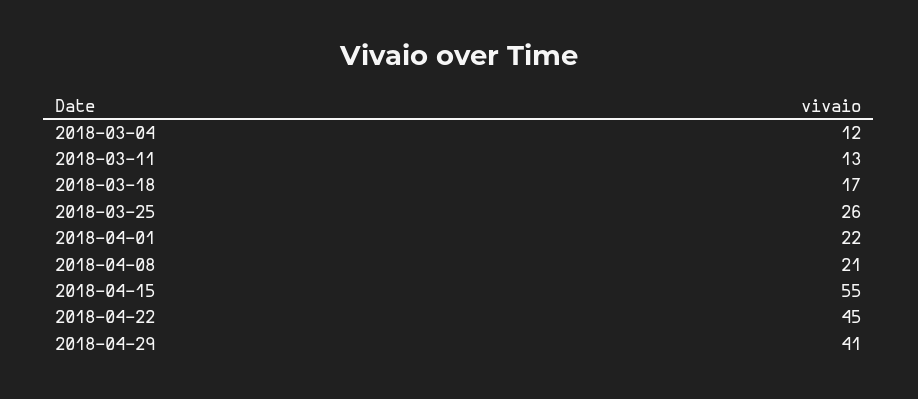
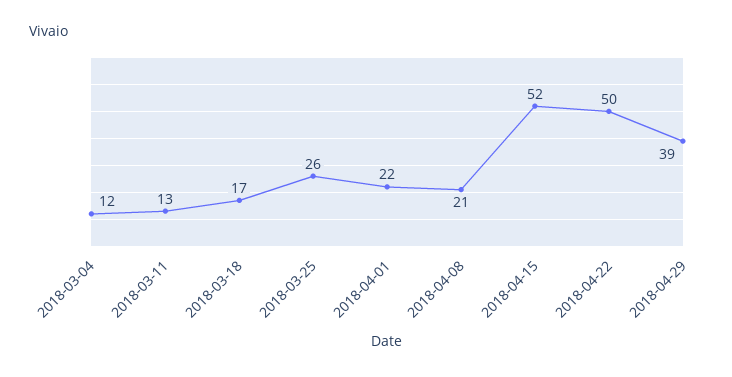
2018-04-15: 55 -> 52
2018-04-22: 45 -> 50
2018-04-29: 41 -> 39

